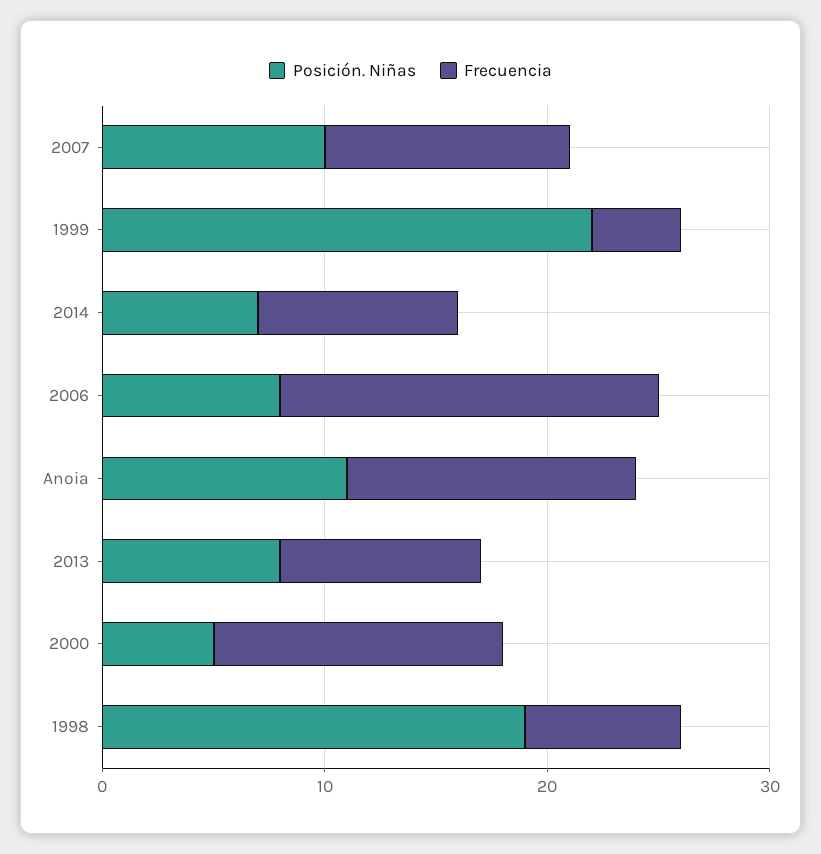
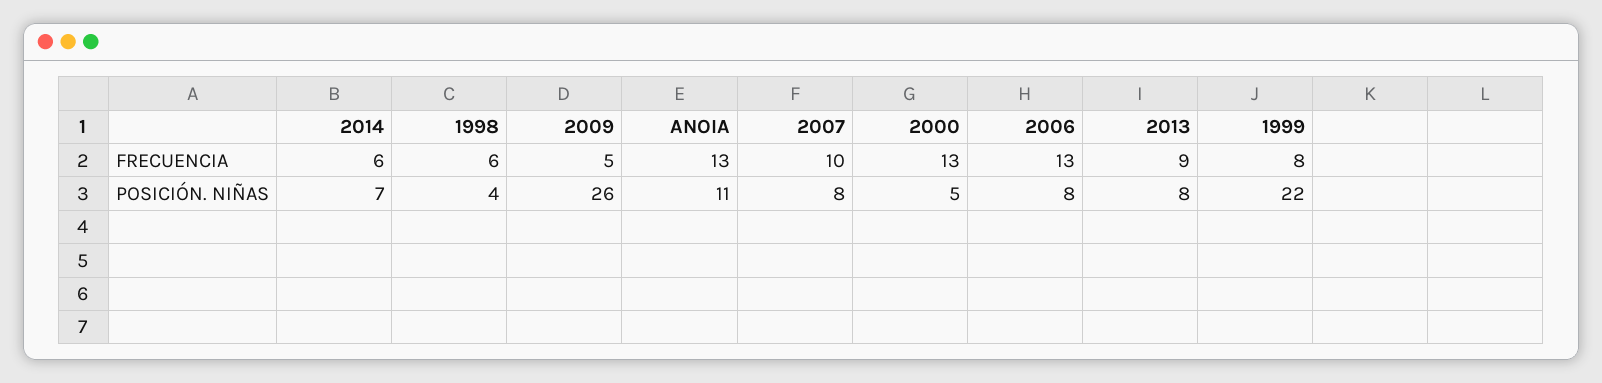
Posición. Niñas, 2007: 10 -> 8
Frecuencia, 2007: 11 -> 10
Frecuencia, 1999: 4 -> 8
Frecuencia, 2014: 9 -> 6
Frecuencia, 2006: 17 -> 13
Posición. Niñas, 1998: 19 -> 4
Frecuencia, 1998: 7 -> 6
Frecuencia, 2009: none -> 5
Posición. Niñas, 2009: none -> 26

